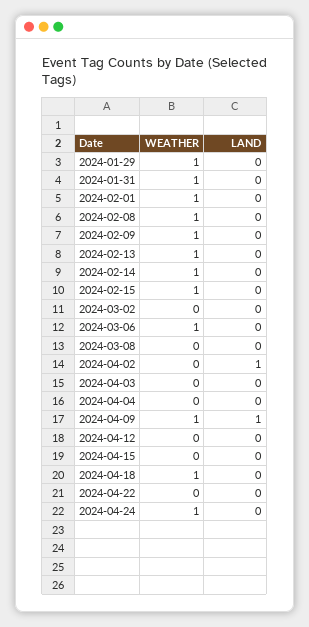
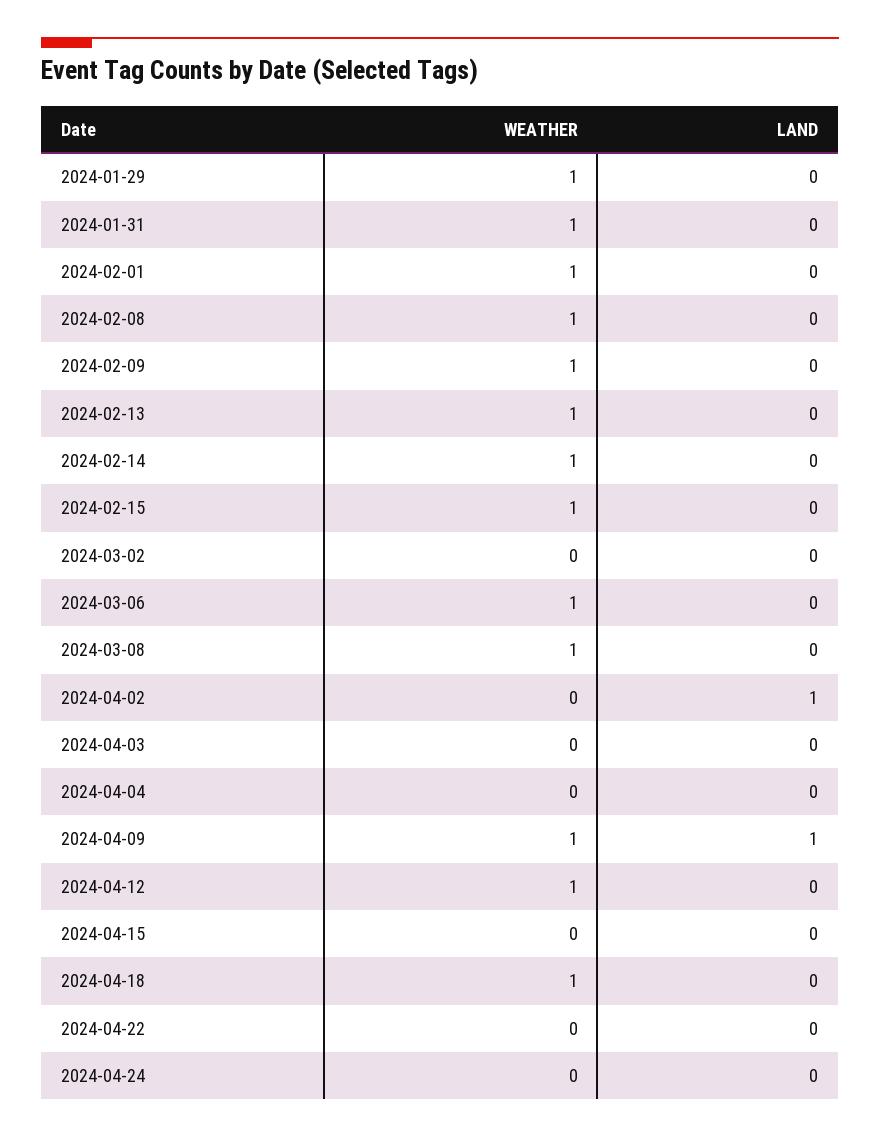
WEATHER, 2024-03-08: 0 -> 1
WEATHER, 2024-04-12: 0 -> 1
WEATHER, 2024-04-24: 1 -> 0

